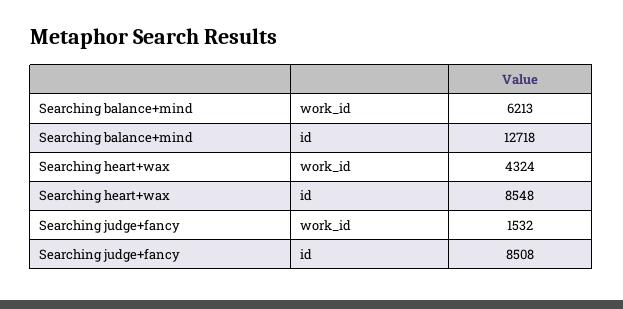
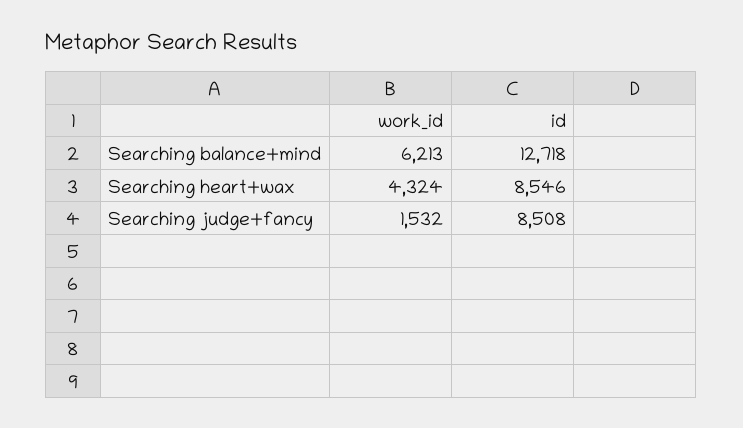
Searching heart+wax, id: 8548 -> 8546

